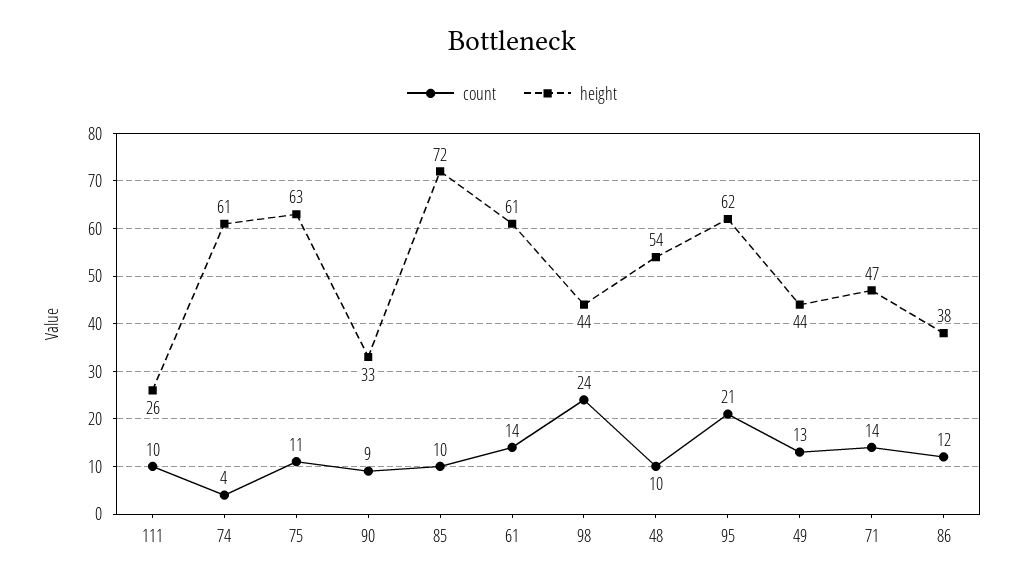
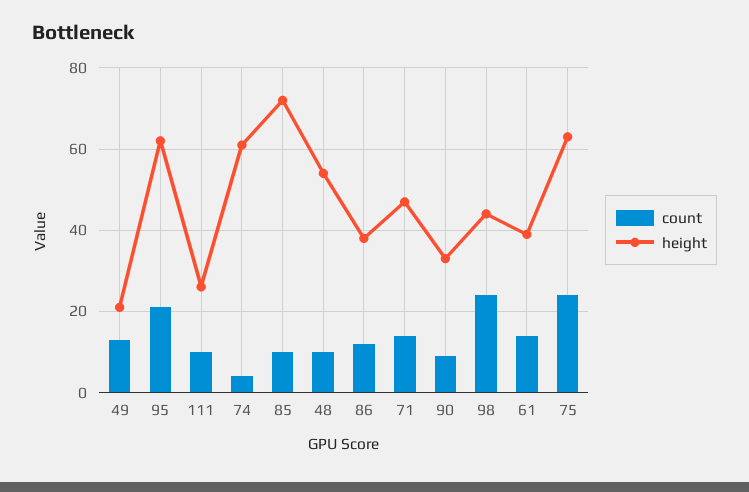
count, 75: 11 -> 25
height, 61: 61 -> 40
height, 49: 44 -> 20

